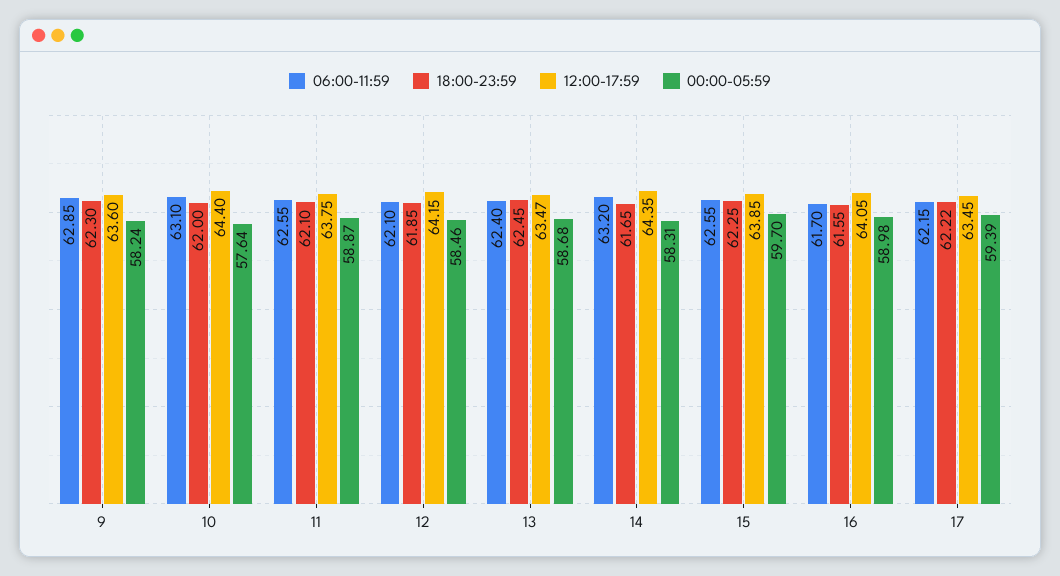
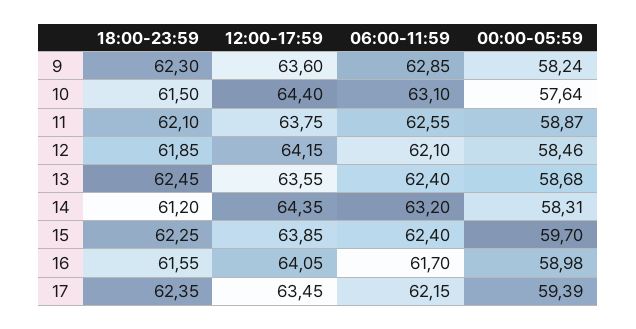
18:00-23:59, 10: 62 -> 61.5
12:00-17:59, 13: 63.47 -> 63.55
18:00-23:59, 14: 61.65 -> 61.2
06:00-11:59, 15: 62.55 -> 62.4
18:00-23:59, 17: 62.22 -> 62.35

